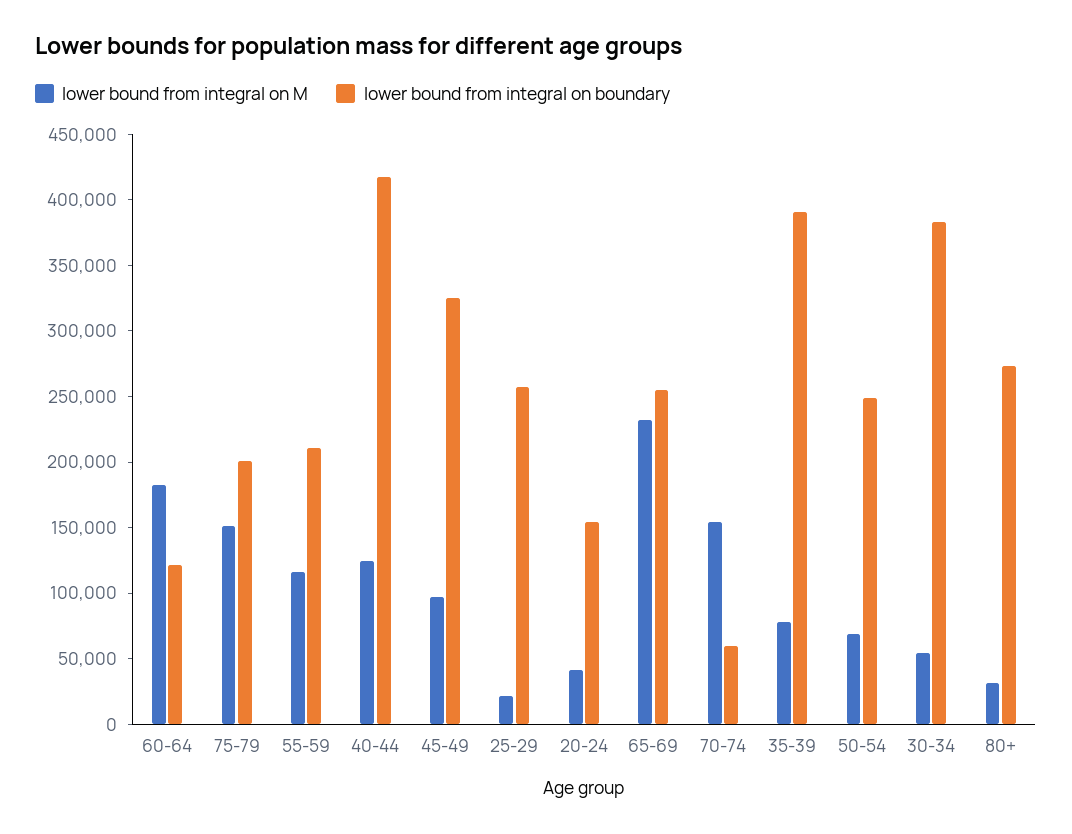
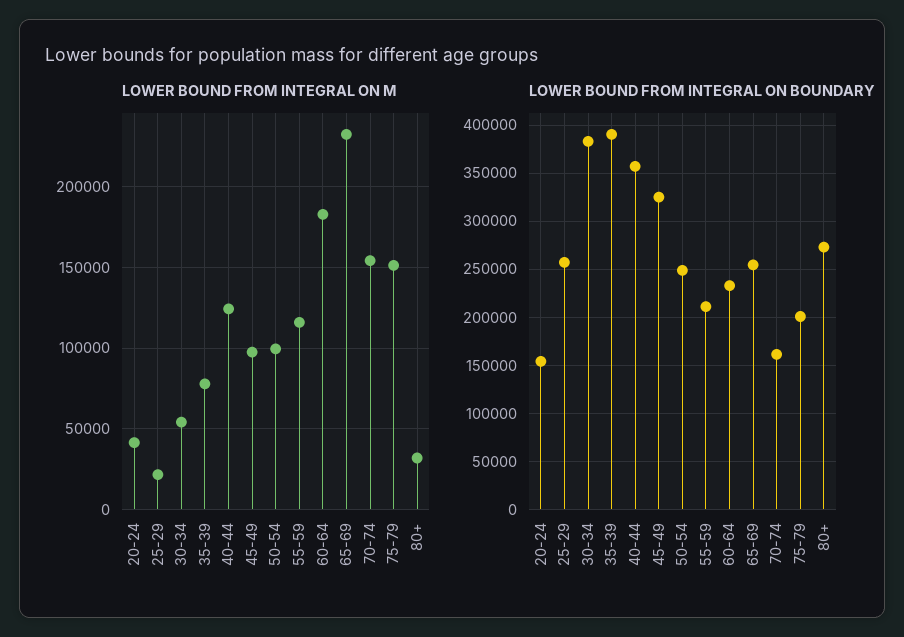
lower bound from integral on boundary, 60-64: 120000 -> 230000
lower bound from integral on boundary, 40-44: 420000 -> 360000
lower bound from integral on boundary, 70-74: 60000 -> 160000
lower bound from integral on M, 50-54: 70000 -> 100000

